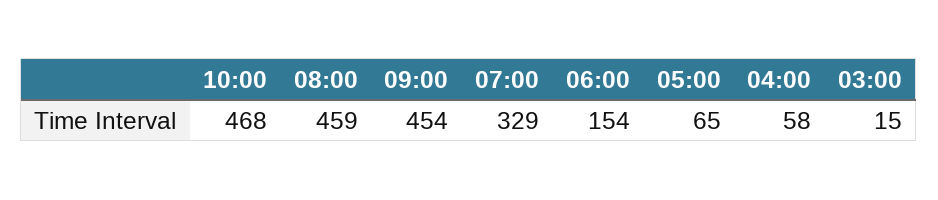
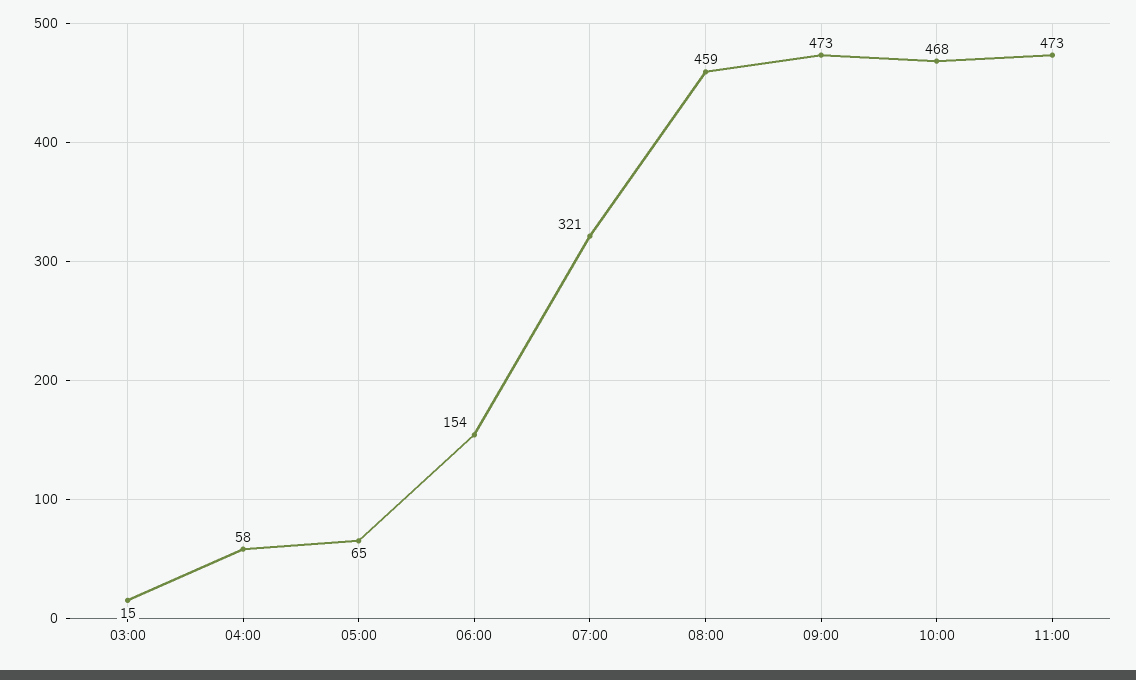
09:00: 454 -> 473
07:00: 329 -> 321
11:00: none -> 473

